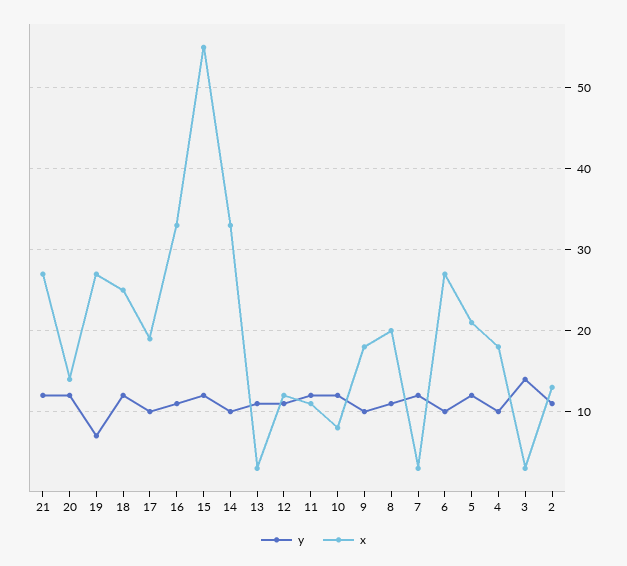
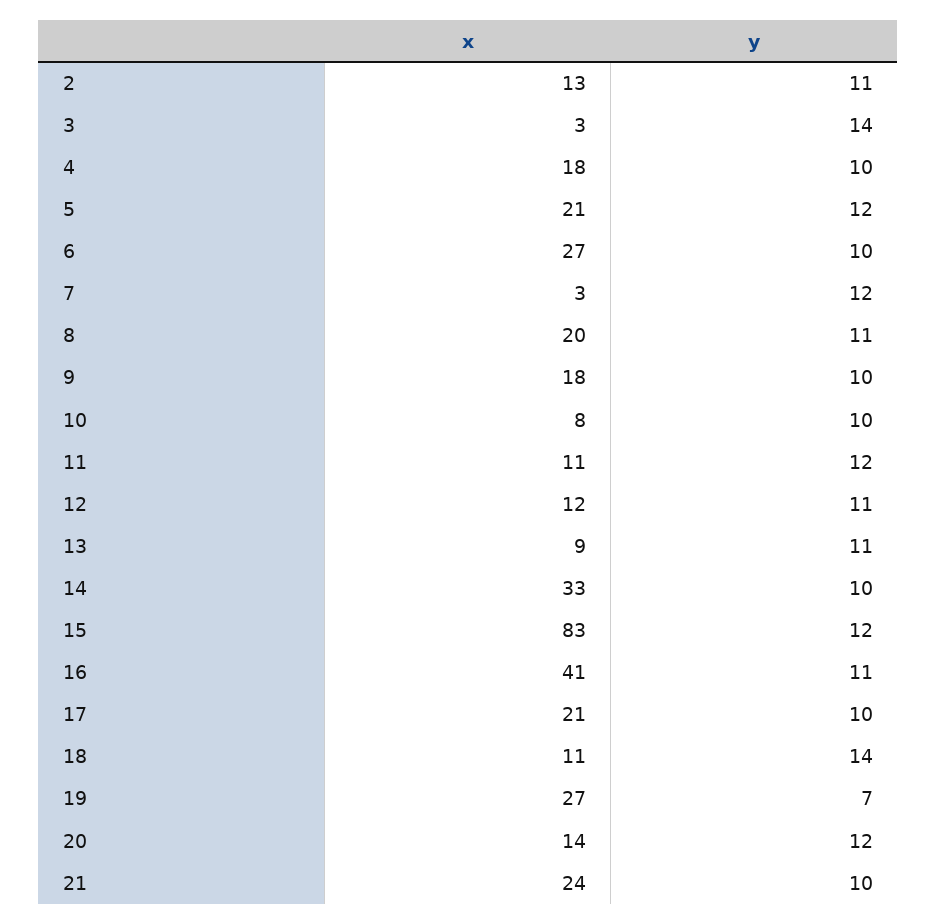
y, 21: 12 -> 10
x, 21: 27 -> 24
y, 18: 12 -> 14
x, 18: 25 -> 11
x, 17: 19 -> 21
x, 16: 33 -> 41
x, 15: 55 -> 83
x, 13: 3 -> 9
y, 10: 12 -> 10

